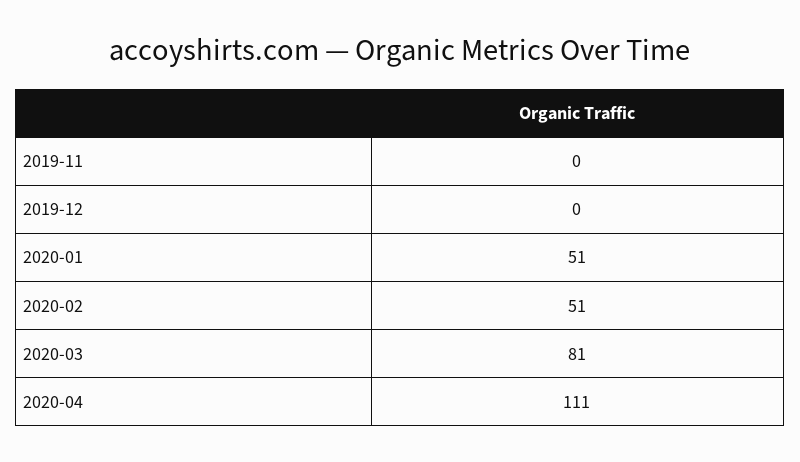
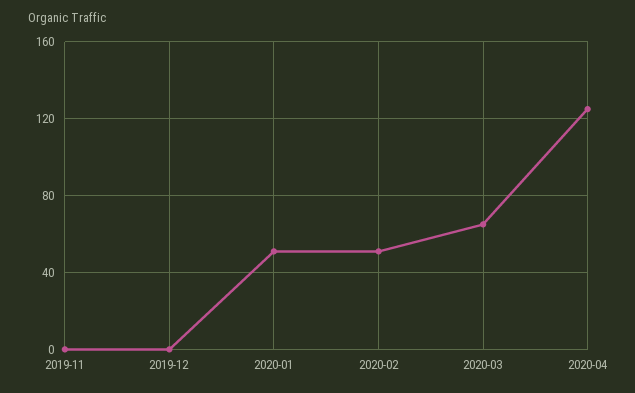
2020-03: 81 -> 65
2020-04: 111 -> 125

